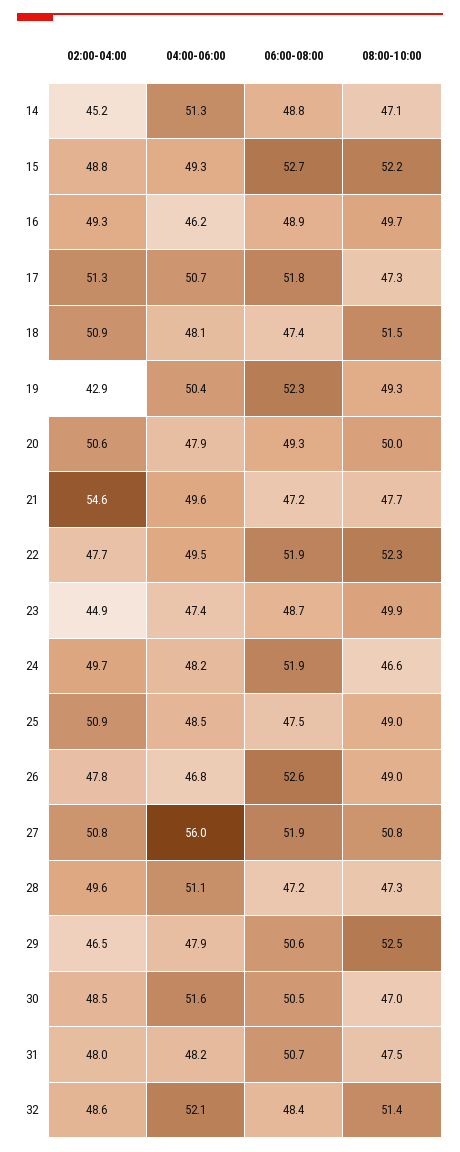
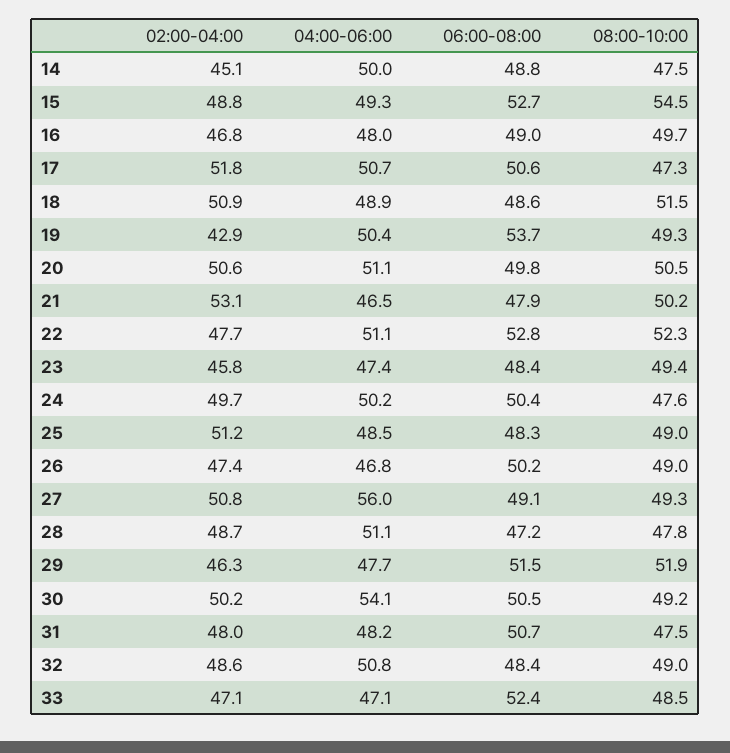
02:00-04:00, 14: 45.2 -> 45.1
04:00-06:00, 14: 51.3 -> 50
08:00-10:00, 14: 47.1 -> 47.5
08:00-10:00, 15: 52.2 -> 54.5
02:00-04:00, 16: 49.3 -> 46.8
04:00-06:00, 16: 46.2 -> 48
06:00-08:00, 16: 48.9 -> 49
02:00-04:00, 17: 51.3 -> 51.8
06:00-08:00, 17: 51.8 -> 50.6
04:00-06:00, 18: 48.1 -> 48.9
06:00-08:00, 18: 47.4 -> 48.6
06:00-08:00, 19: 52.3 -> 53.7
04:00-06:00, 20: 47.9 -> 51.1
06:00-08:00, 20: 49.3 -> 49.8
08:00-10:00, 20: 50 -> 50.5
02:00-04:00, 21: 54.6 -> 53.1
04:00-06:00, 21: 49.6 -> 46.5
06:00-08:00, 21: 47.2 -> 47.9
08:00-10:00, 21: 47.7 -> 50.2
04:00-06:00, 22: 49.5 -> 51.1
06:00-08:00, 22: 51.9 -> 52.8
02:00-04:00, 23: 44.9 -> 45.8
06:00-08:00, 23: 48.7 -> 48.4
08:00-10:00, 23: 49.9 -> 49.4
04:00-06:00, 24: 48.2 -> 50.2
06:00-08:00, 24: 51.9 -> 50.4
08:00-10:00, 24: 46.6 -> 47.6
02:00-04:00, 25: 50.9 -> 51.2
06:00-08:00, 25: 47.5 -> 48.3
02:00-04:00, 26: 47.8 -> 47.4
06:00-08:00, 26: 52.6 -> 50.2
06:00-08:00, 27: 51.9 -> 49.1
08:00-10:00, 27: 50.8 -> 49.3
02:00-04:00, 28: 49.6 -> 48.7
08:00-10:00, 28: 47.3 -> 47.8
02:00-04:00, 29: 46.5 -> 46.3
04:00-06:00, 29: 47.9 -> 47.7
06:00-08:00, 29: 50.6 -> 51.5
08:00-10:00, 29: 52.5 -> 51.9
02:00-04:00, 30: 48.5 -> 50.2
04:00-06:00, 30: 51.6 -> 54.1
08:00-10:00, 30: 47 -> 49.2
04:00-06:00, 32: 52.1 -> 50.8
08:00-10:00, 32: 51.4 -> 49
02:00-04:00, 33: none -> 47.1
04:00-06:00, 33: none -> 47.1
06:00-08:00, 33: none -> 52.4
08:00-10:00, 33: none -> 48.5

